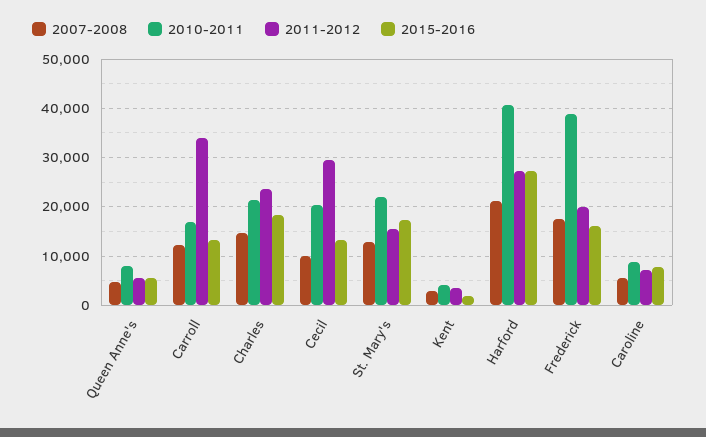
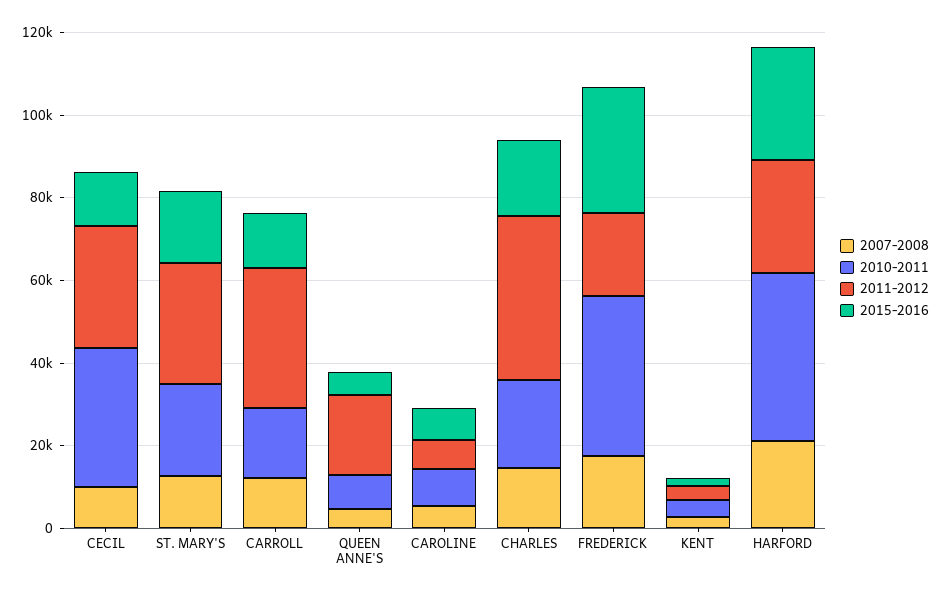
2011-2012, Queen Anne's: 6000 -> 20000
2011-2012, Charles: 24000 -> 40000
2010-2011, Cecil: 20000 -> 35000
2011-2012, St. Mary's: 16000 -> 30000
2015-2016, Frederick: 16000 -> 30000

